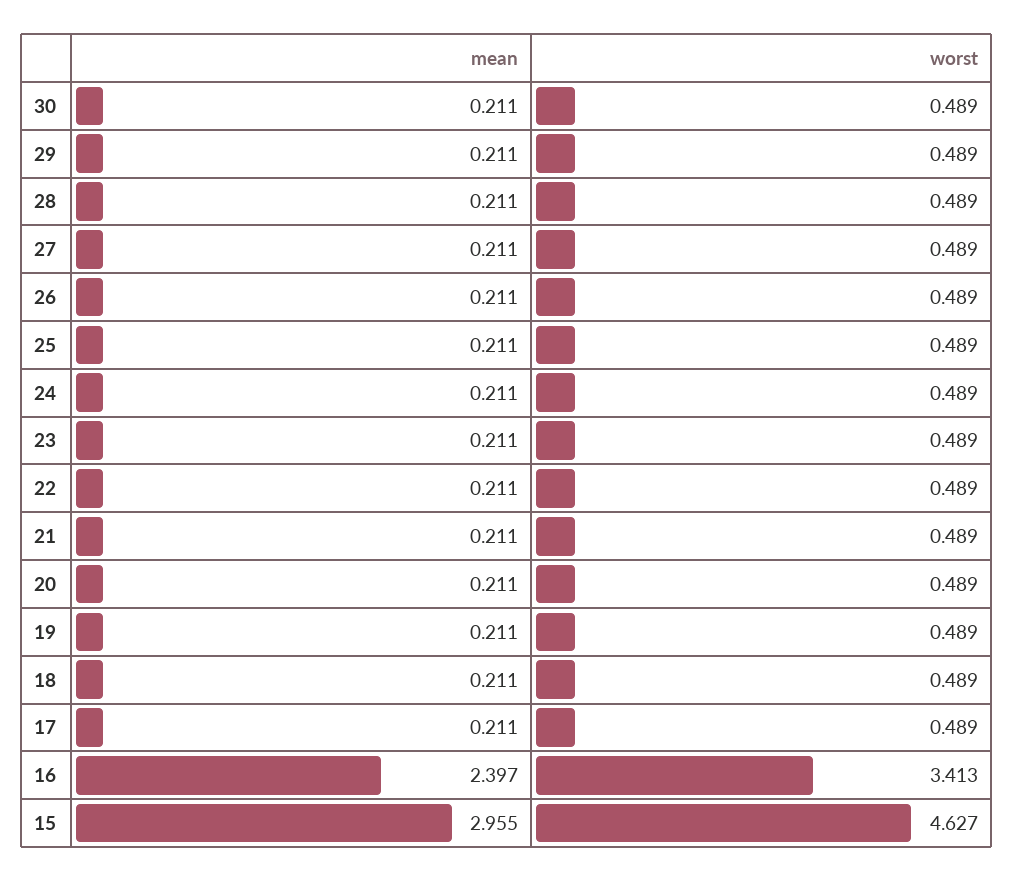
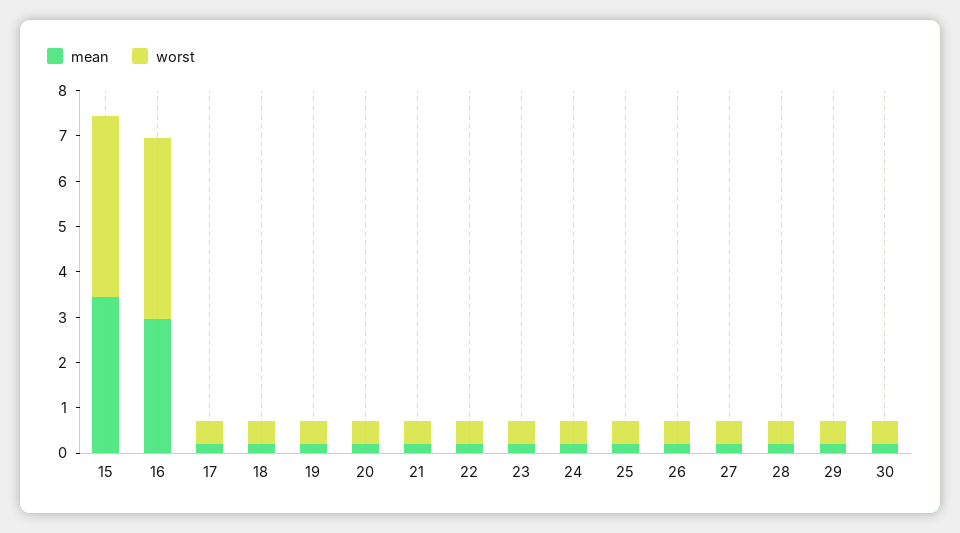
mean, 16: 2.397 -> 3
worst, 16: 3.413 -> 4
mean, 15: 2.955 -> 3.4
worst, 15: 4.627 -> 4

